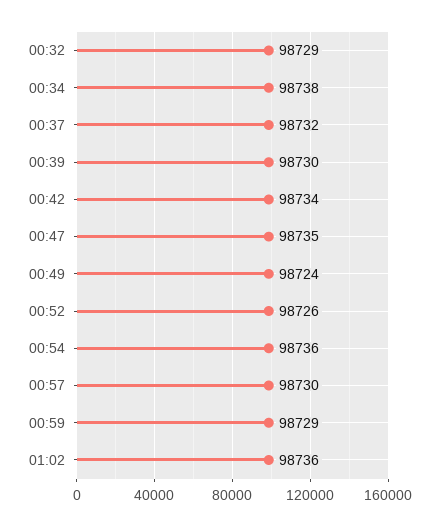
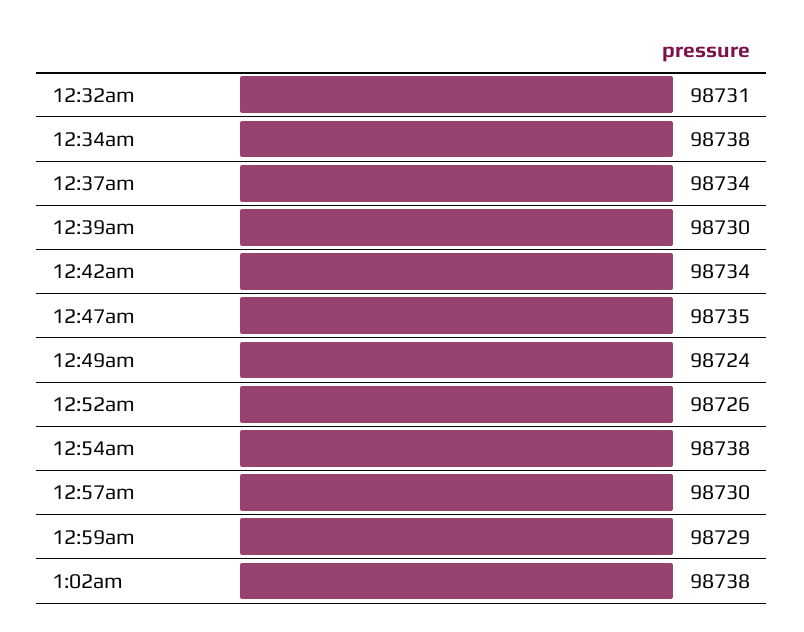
00:32: 98729 -> 98731
00:37: 98732 -> 98734
00:54: 98736 -> 98738
01:02: 98736 -> 98738

